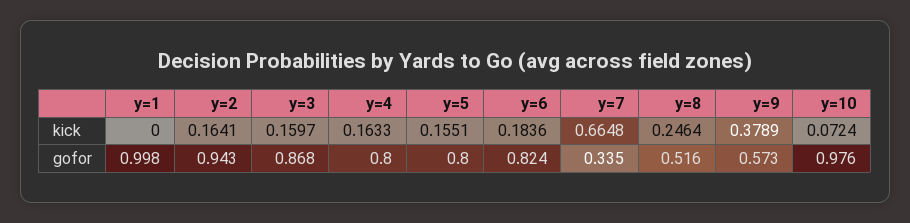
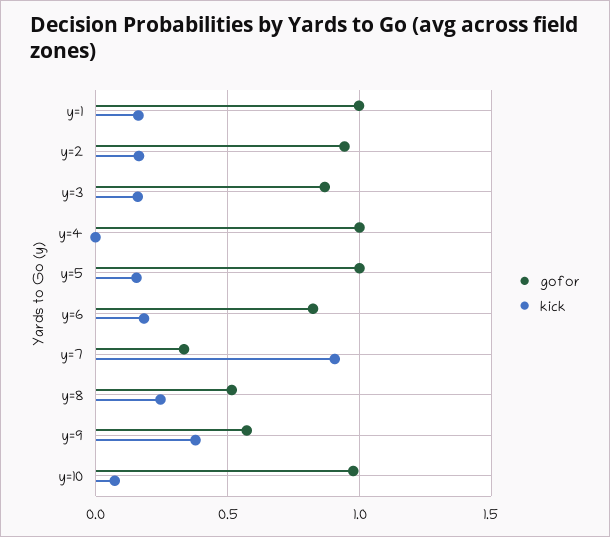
kick, y=1: 0 -> 0.15
kick, y=4: 0.1633 -> 0
kick, y=7: 0.6648 -> 0.9
gofor, y=4: 0.8 -> 1
gofor, y=5: 0.8 -> 1

